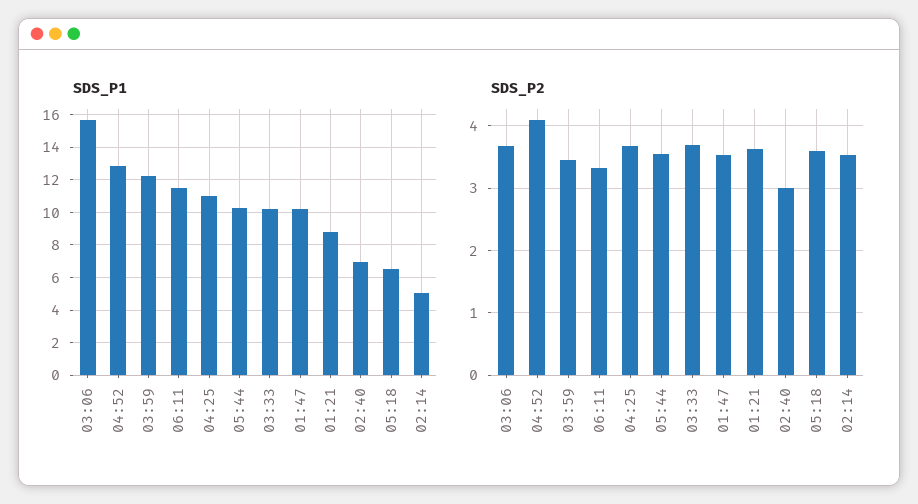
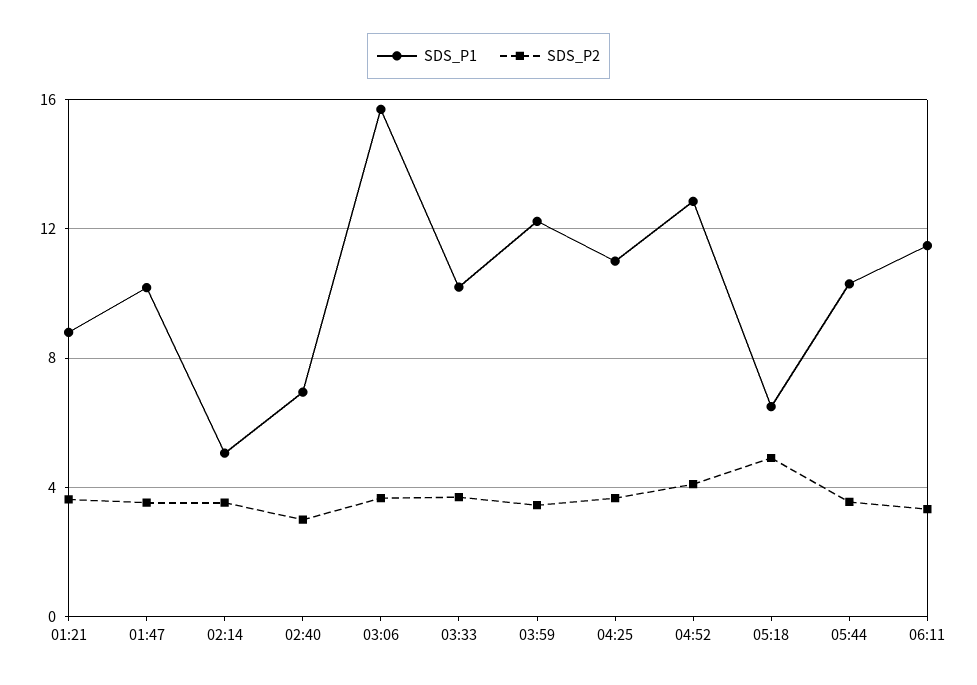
SDS_P2, 05:18: 3.6 -> 5

